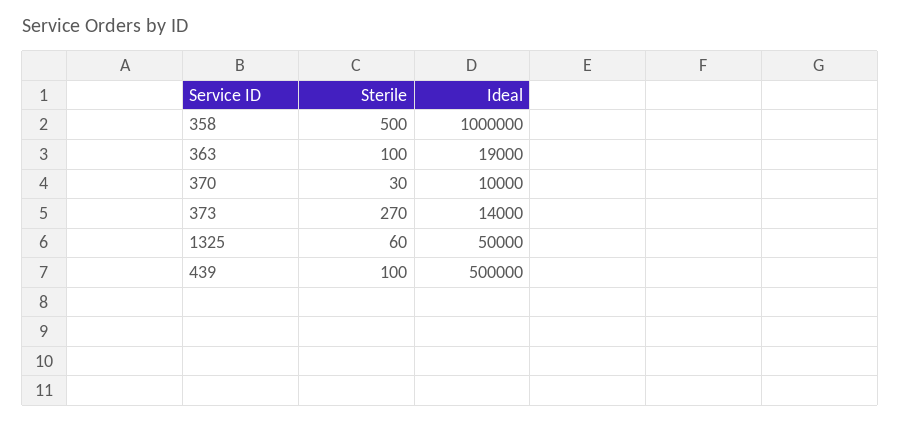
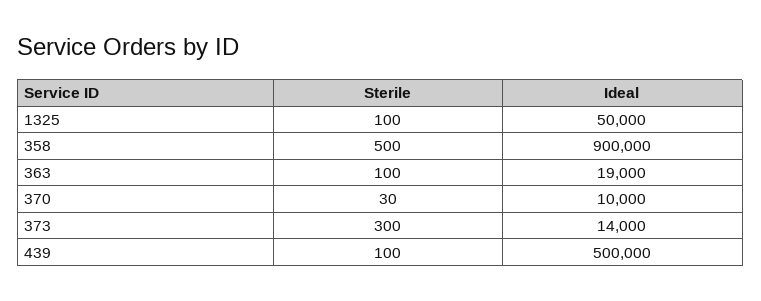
Ideal, 358: 1000000 -> 900000
Sterile, 373: 270 -> 300
Sterile, 1325: 60 -> 100

